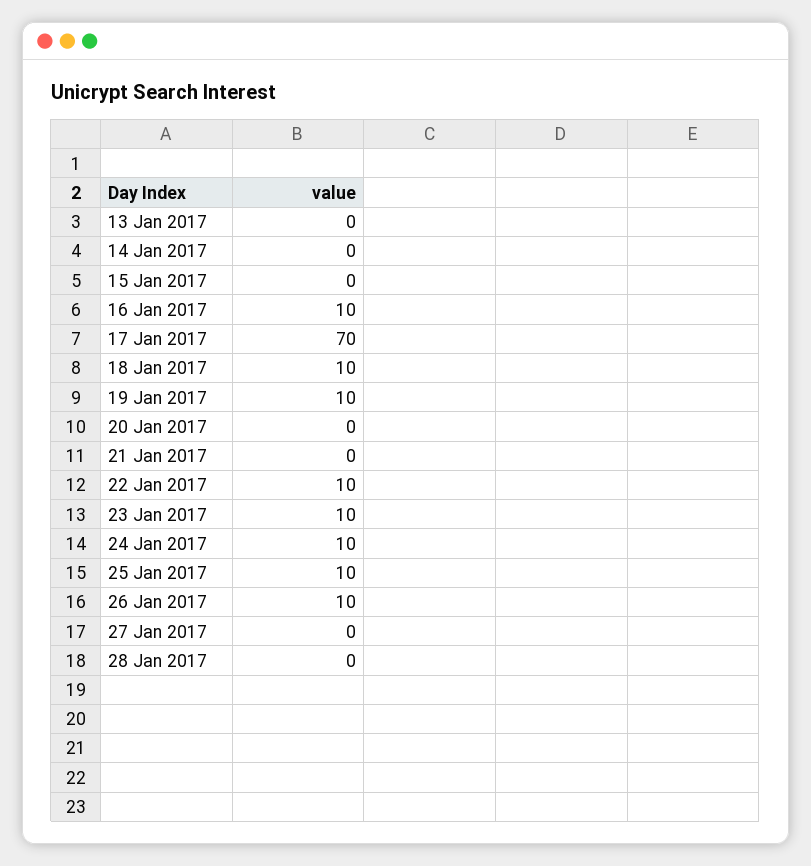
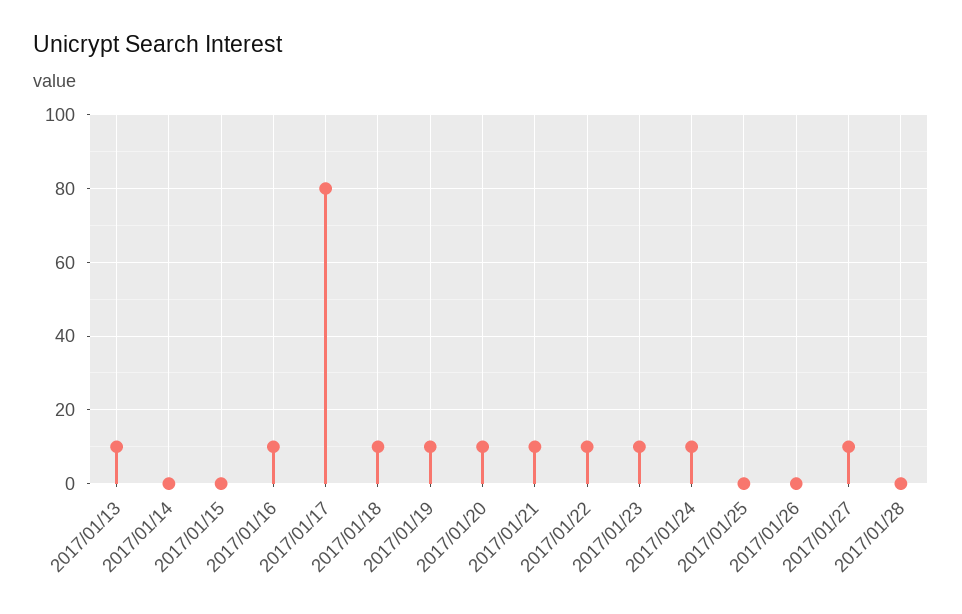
13 Jan 2017: 0 -> 10
17 Jan 2017: 70 -> 80
20 Jan 2017: 0 -> 10
21 Jan 2017: 0 -> 10
25 Jan 2017: 10 -> 0
26 Jan 2017: 10 -> 0
27 Jan 2017: 0 -> 10

